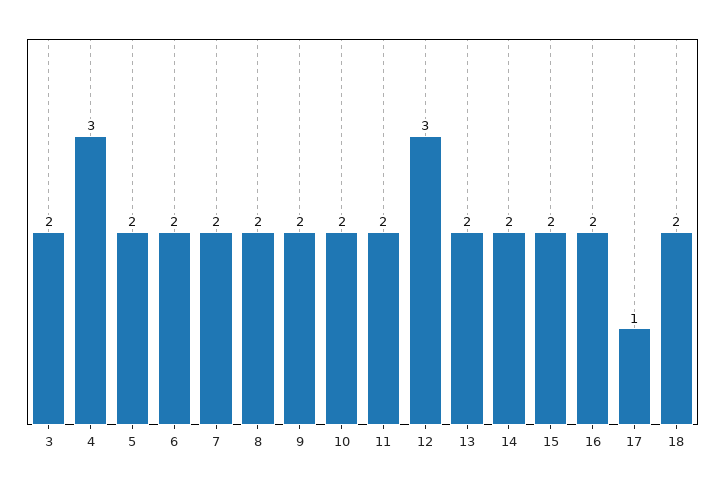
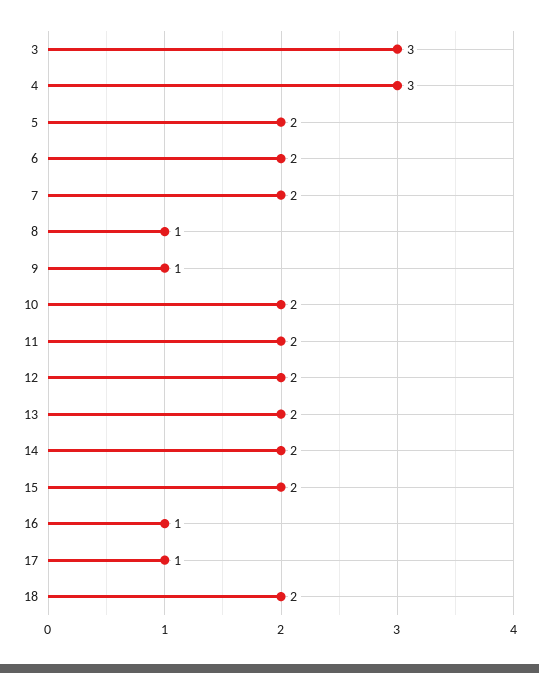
3: 2 -> 3
8: 2 -> 1
9: 2 -> 1
12: 3 -> 2
16: 2 -> 1

